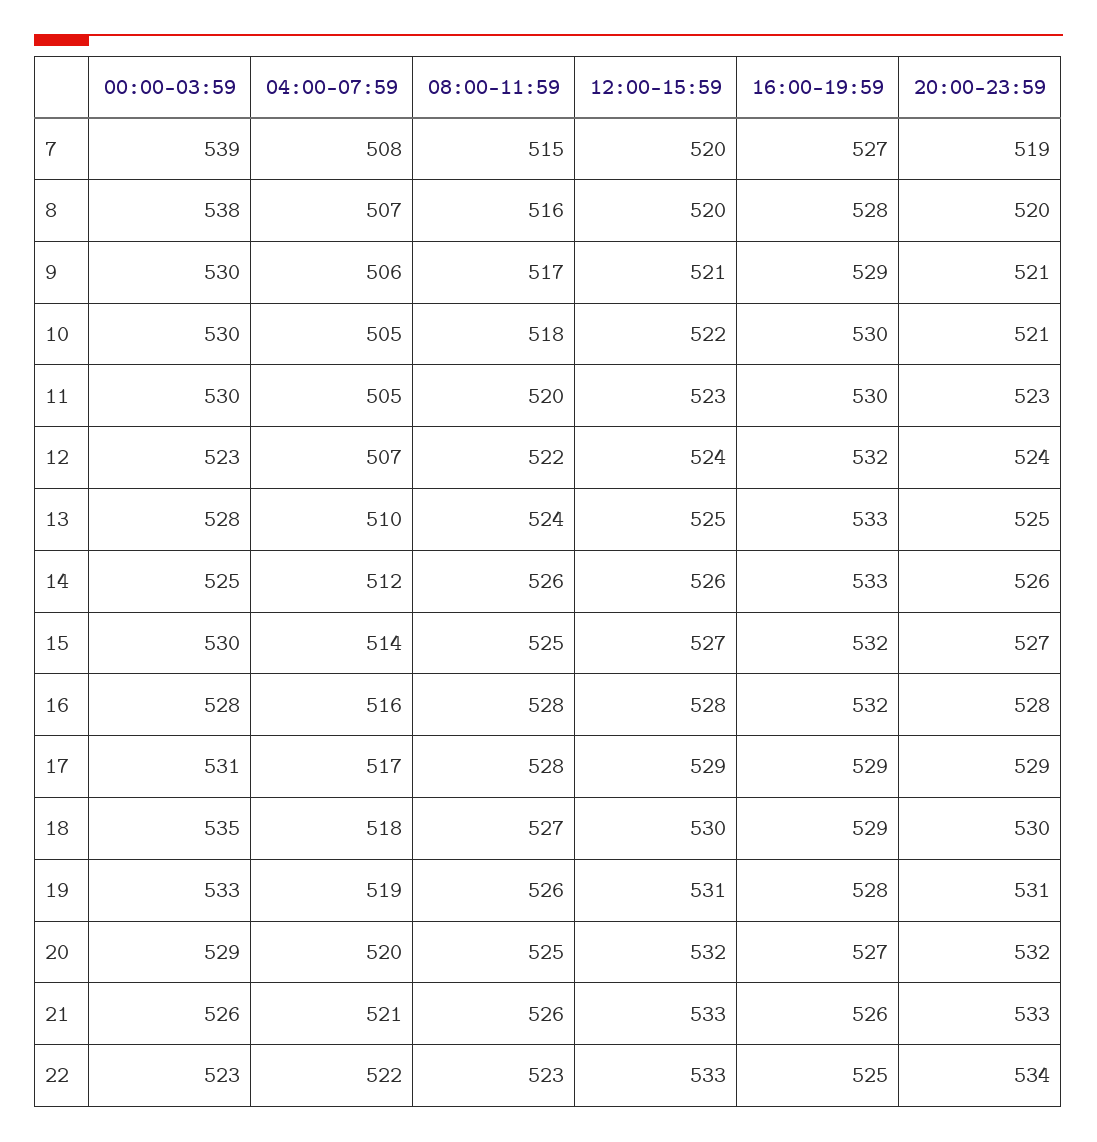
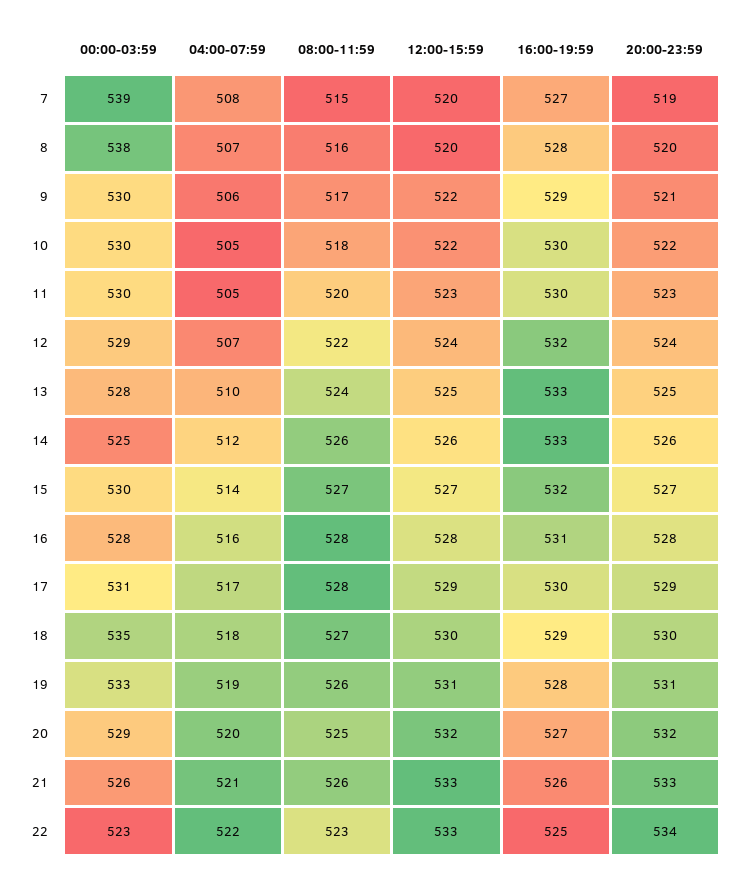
12:00-15:59, 9: 521 -> 522
20:00-23:59, 10: 521 -> 522
00:00-03:59, 12: 523 -> 529
08:00-11:59, 15: 525 -> 527
16:00-19:59, 16: 532 -> 531
16:00-19:59, 17: 529 -> 530

